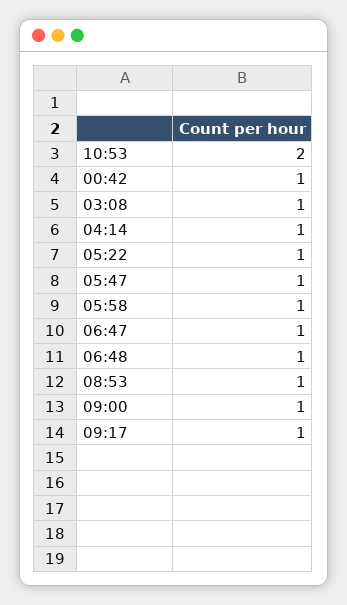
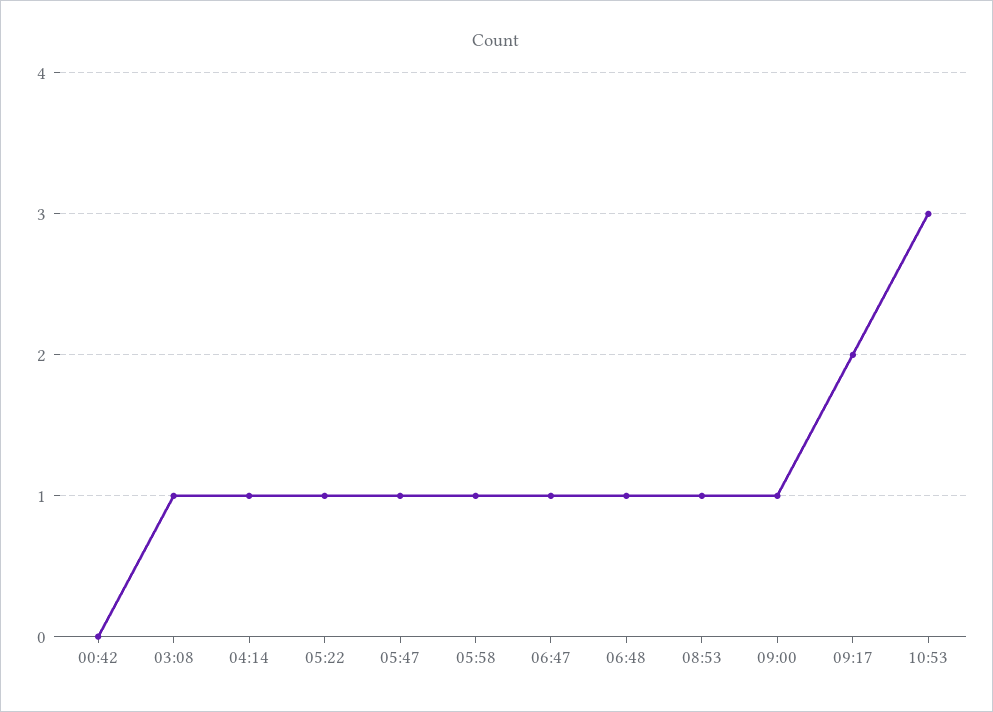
10:53: 2 -> 3
00:42: 1 -> 0
09:17: 1 -> 2

